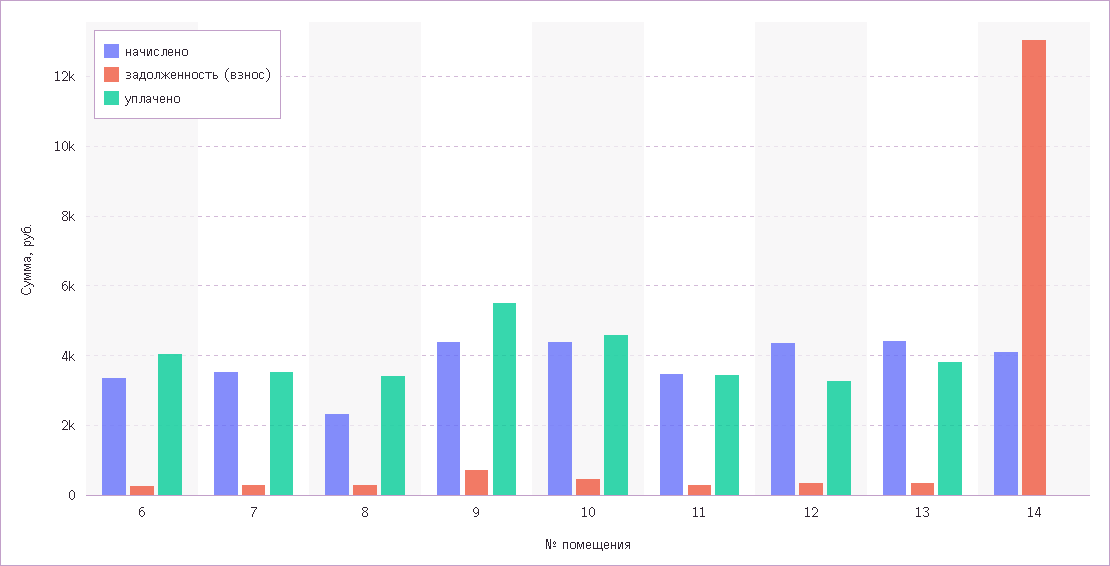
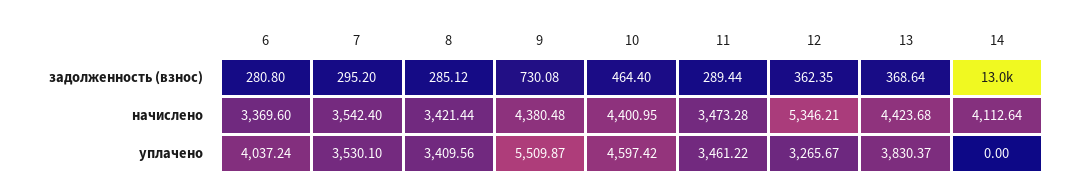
начислено, 8: 2400 -> 3421.44
начислено, 12: 4400 -> 5346.21

